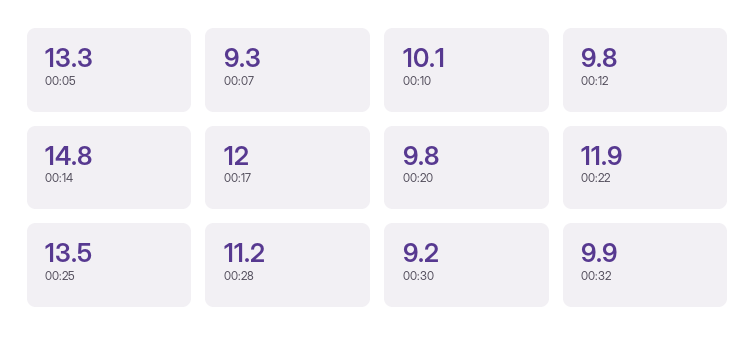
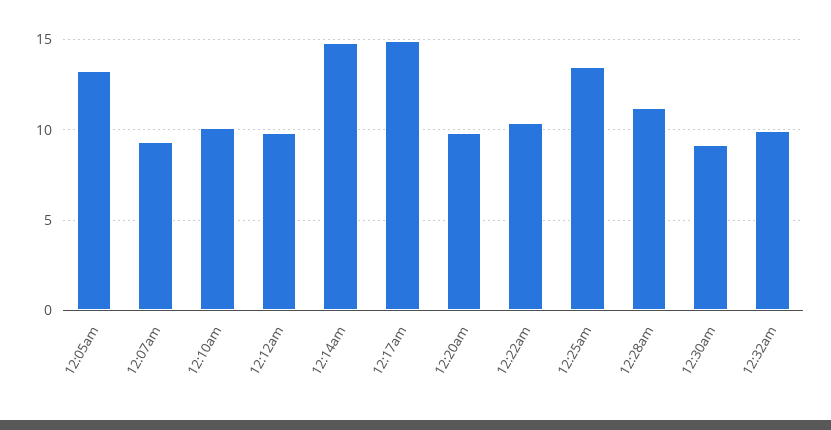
00:17: 12 -> 15
00:22: 11.9 -> 10.5

